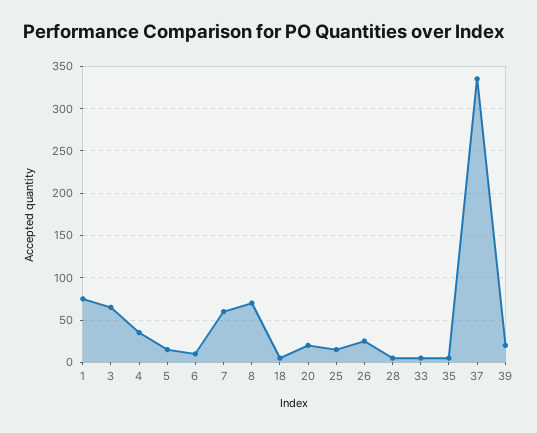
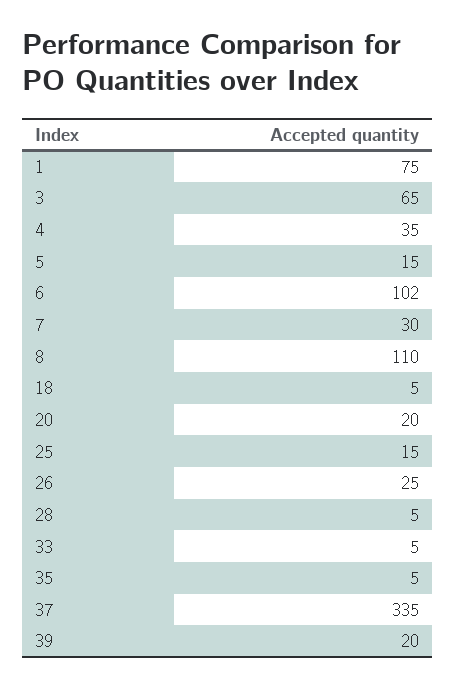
6: 10 -> 102
7: 60 -> 30
8: 70 -> 110

